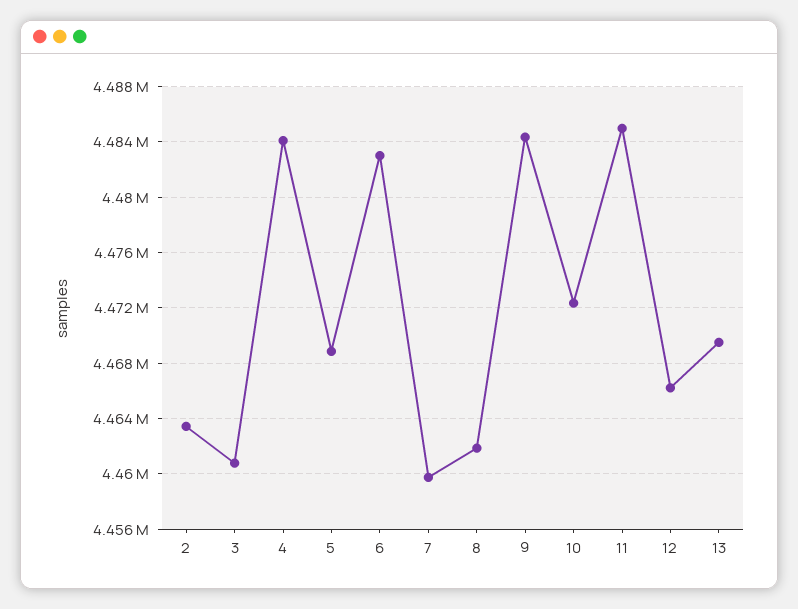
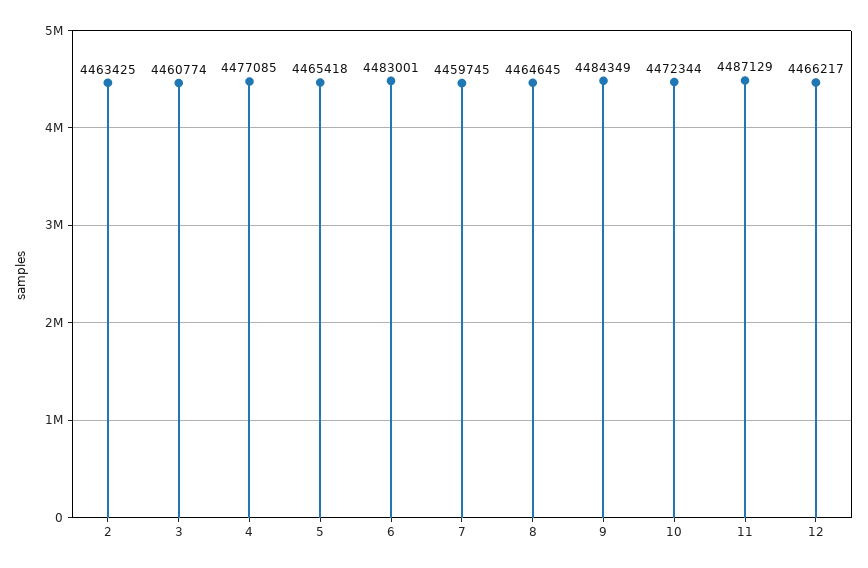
4: 4484000 -> 4477085
5: 4469000 -> 4465418
8: 4462000 -> 4464645
11: 4485000 -> 4487129
13: 4469500 -> none

